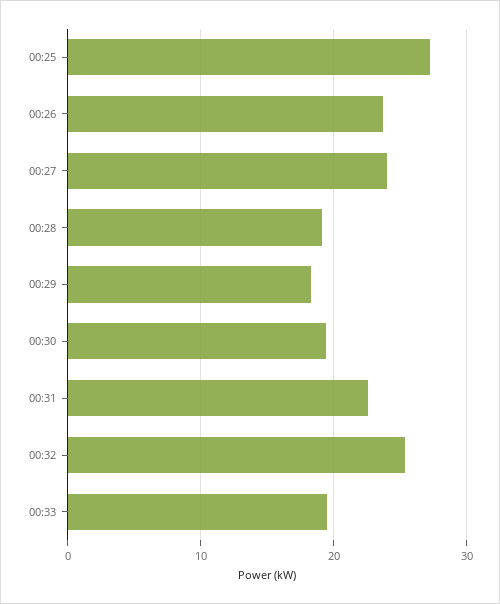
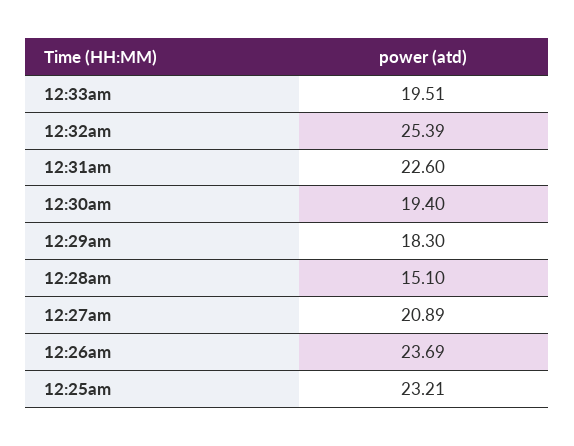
00:25: 27 -> 23.21
00:27: 24 -> 20.89
00:28: 19 -> 15.1

